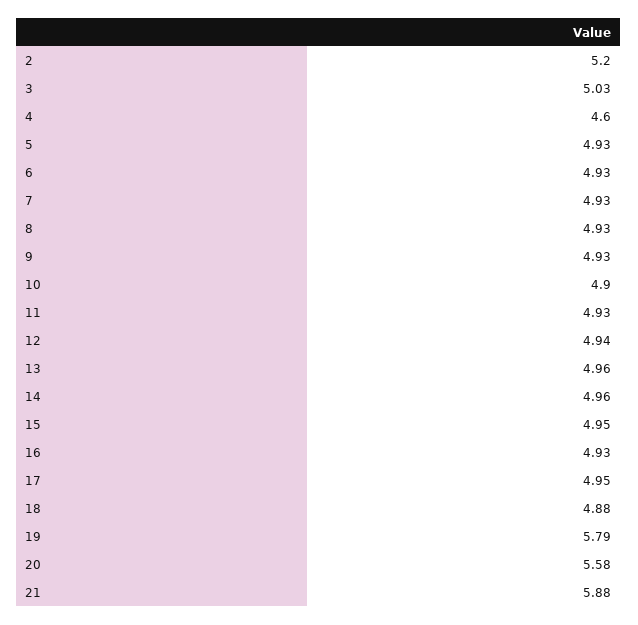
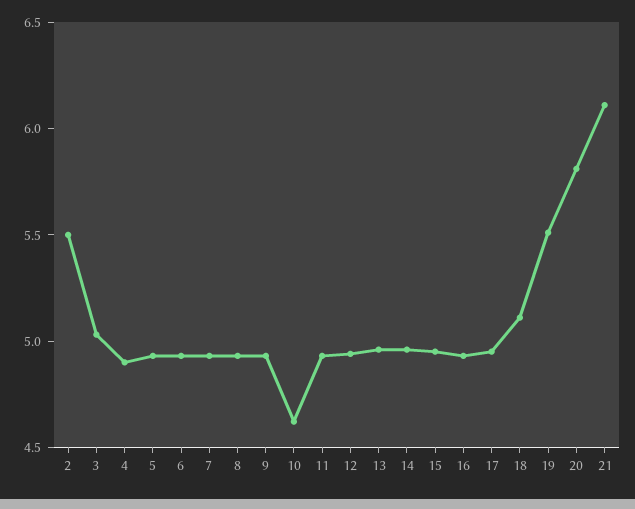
2: 5.2 -> 5.5
4: 4.6 -> 4.9
10: 4.9 -> 4.6
18: 4.88 -> 5.1
19: 5.79 -> 5.5
20: 5.58 -> 5.8
21: 5.88 -> 6.1

